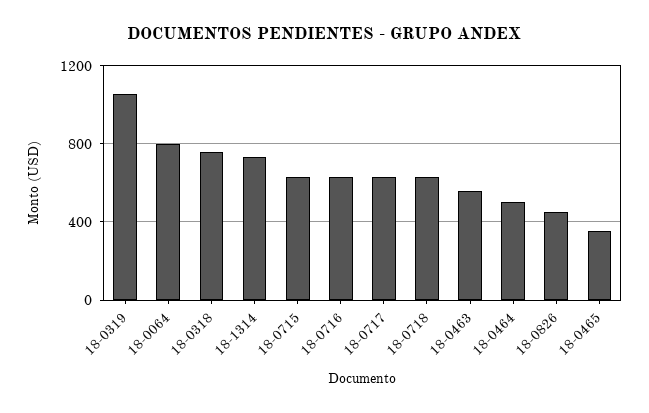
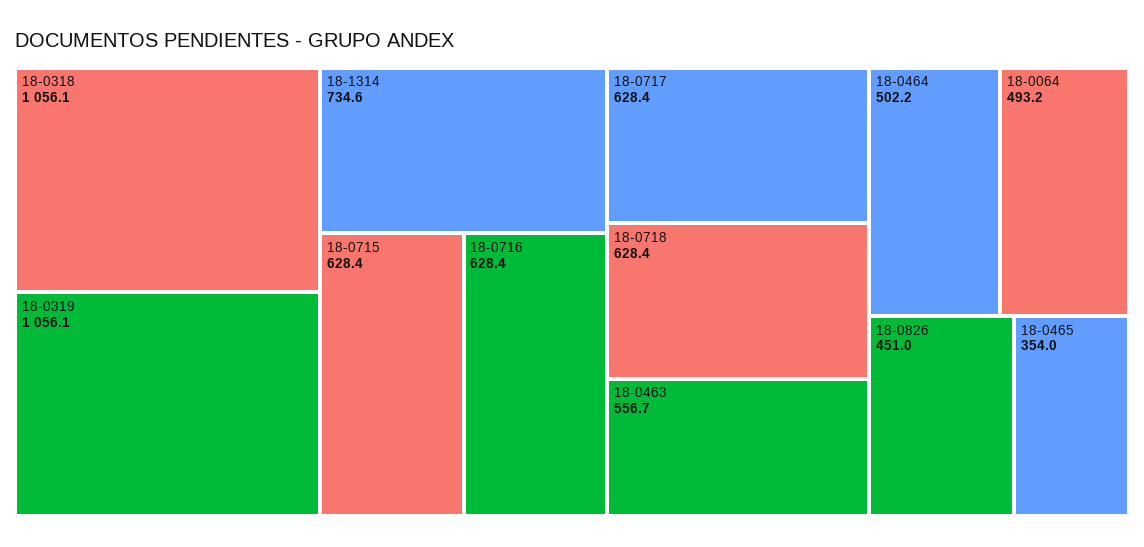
18-0064: 800 -> 493.2
18-0318: 750 -> 1056.1

